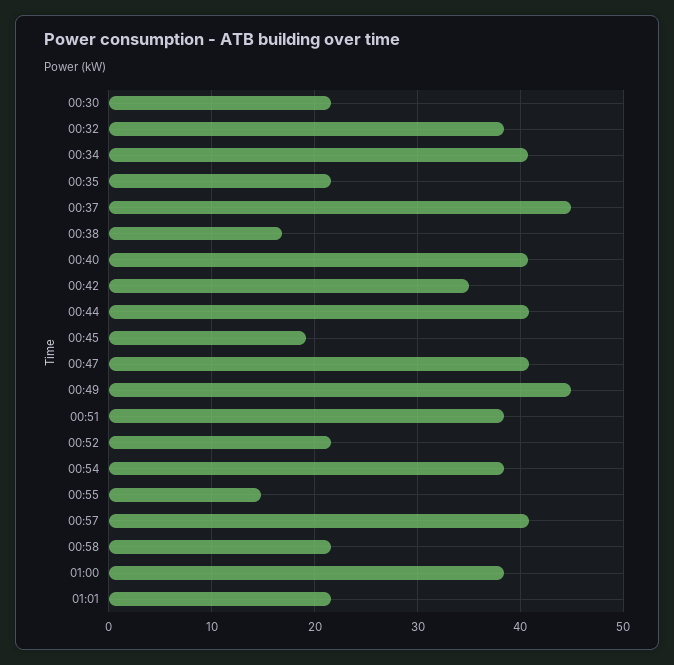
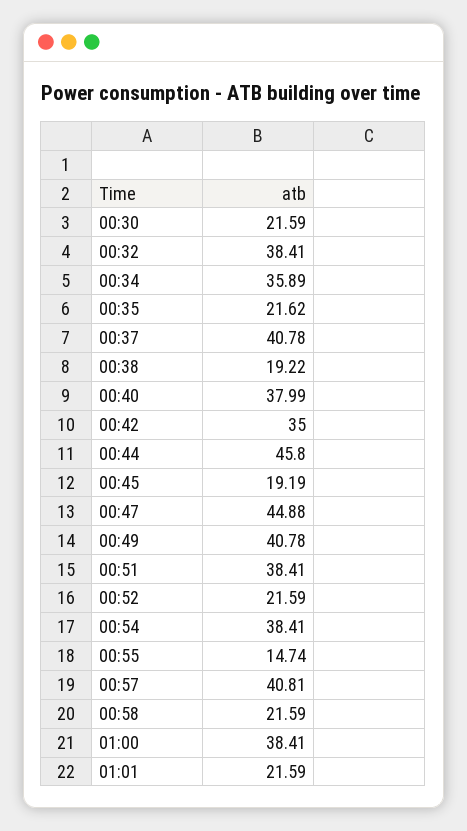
00:34: 41 -> 35.89
00:37: 45 -> 40.78
00:38: 17 -> 19.22
00:40: 41 -> 37.99
00:44: 41 -> 45.8
00:47: 41 -> 44.88
00:49: 45 -> 40.78

